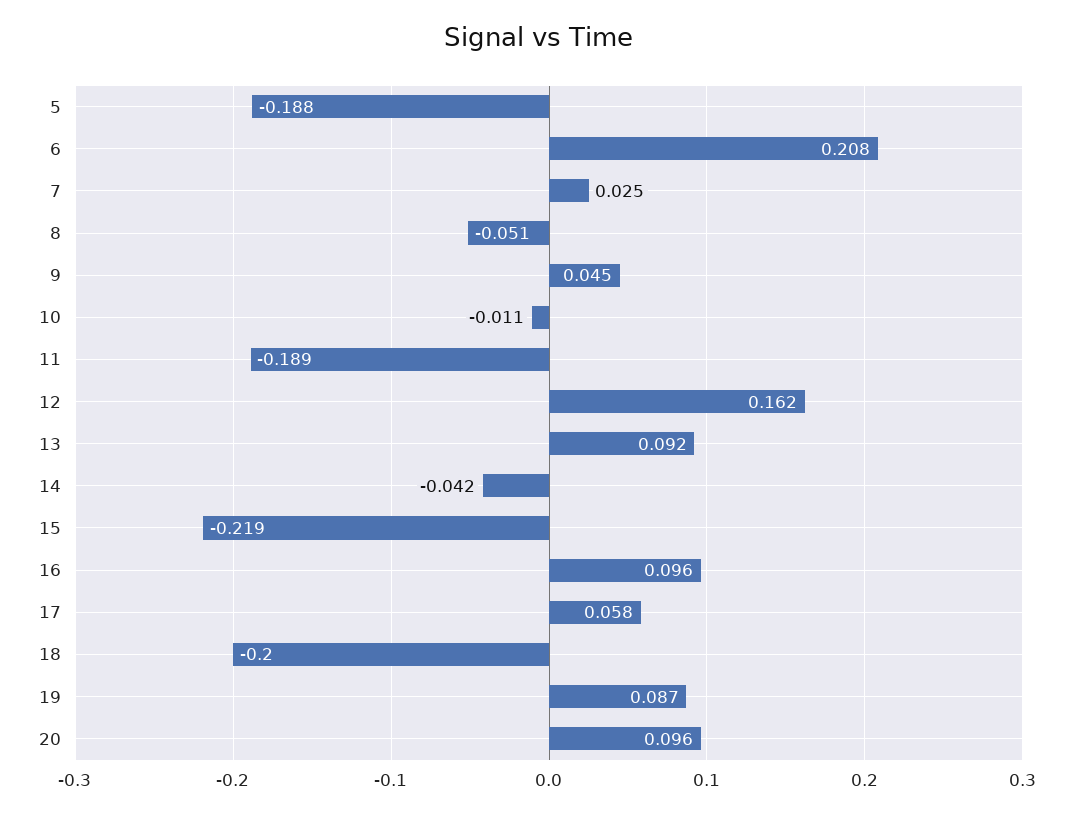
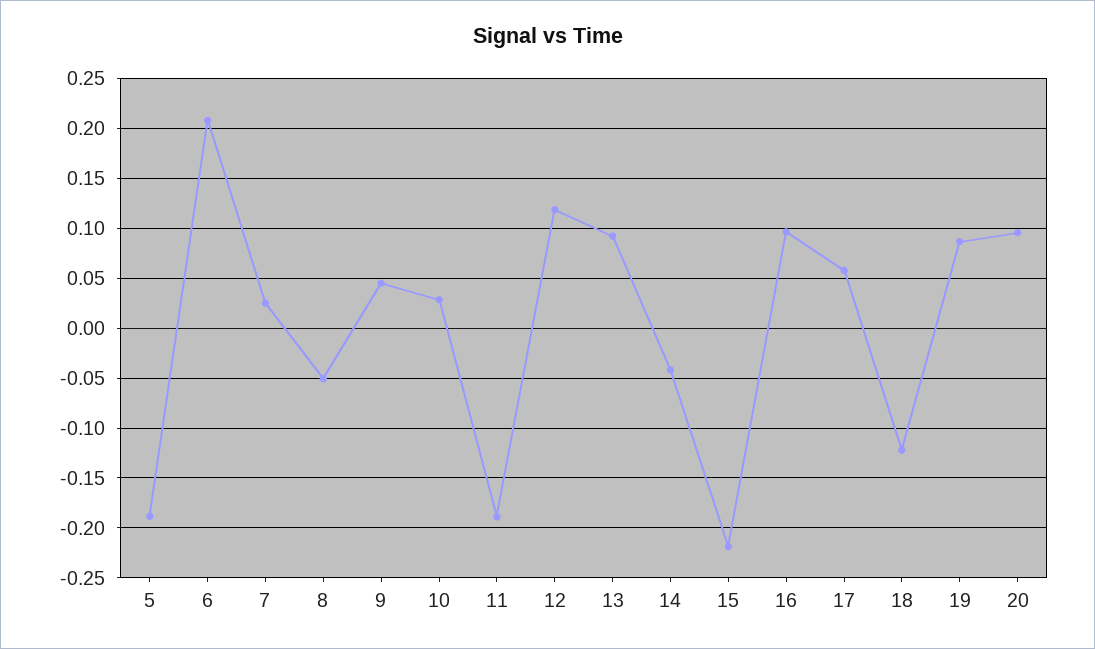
10: -0.011 -> 0.03
12: 0.162 -> 0.12
18: -0.2 -> -0.12

